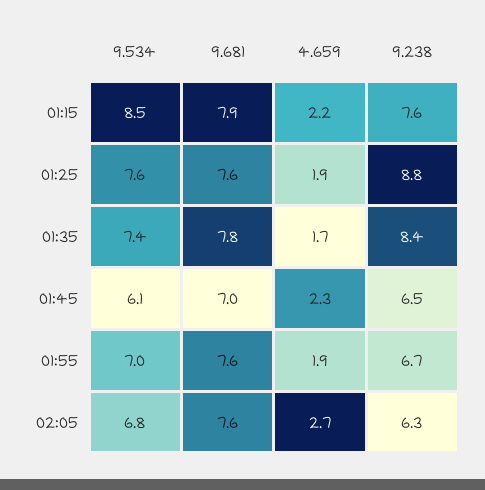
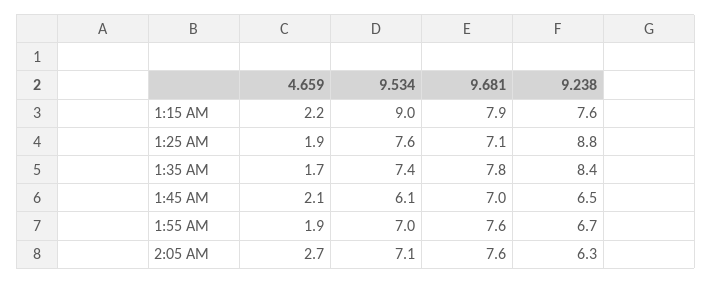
9.534, 01:15: 8.5 -> 9
9.681, 01:25: 7.6 -> 7.1
4.659, 01:45: 2.3 -> 2.1
9.534, 02:05: 6.8 -> 7.1

